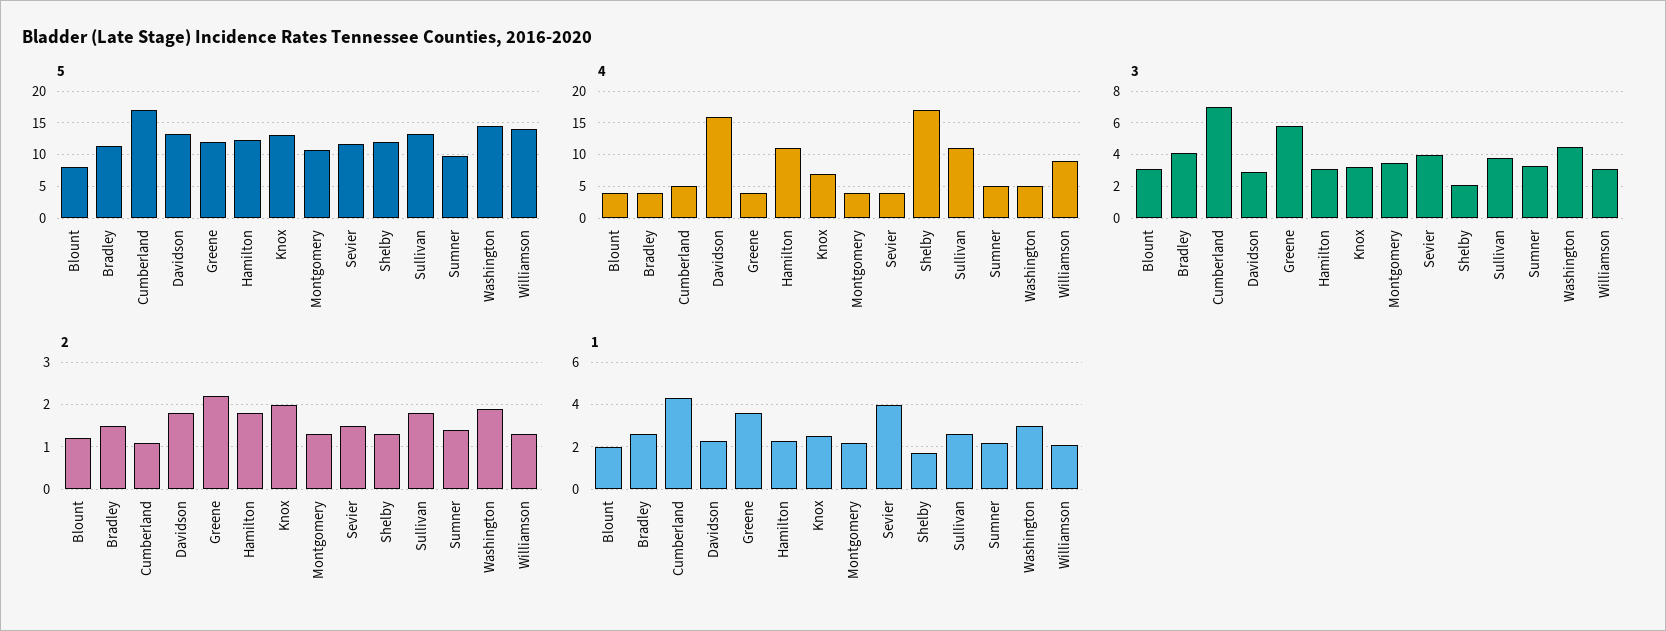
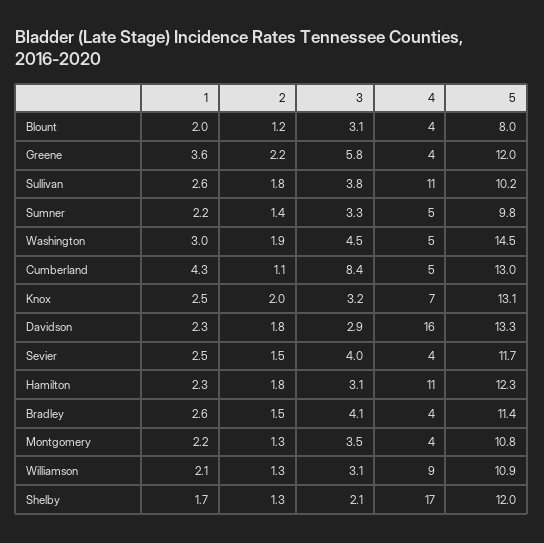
5, Cumberland: 17 -> 13
5, Sullivan: 13 -> 10.2
5, Williamson: 14 -> 10.9
3, Cumberland: 7 -> 8.4
1, Sevier: 4 -> 2.5

